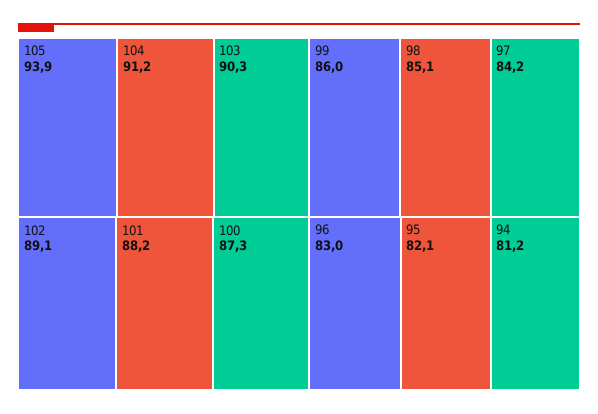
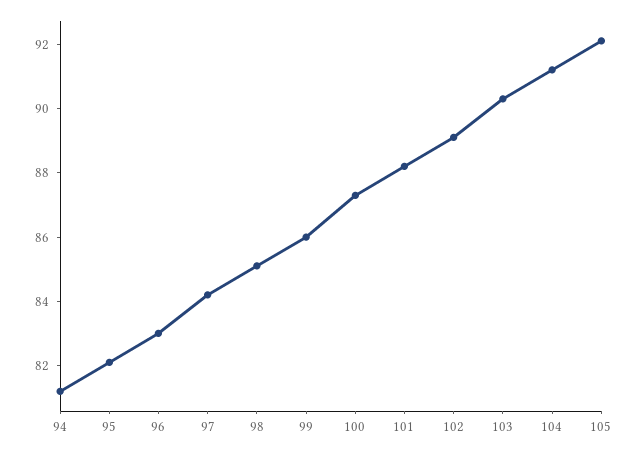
105: 93.9 -> 92

